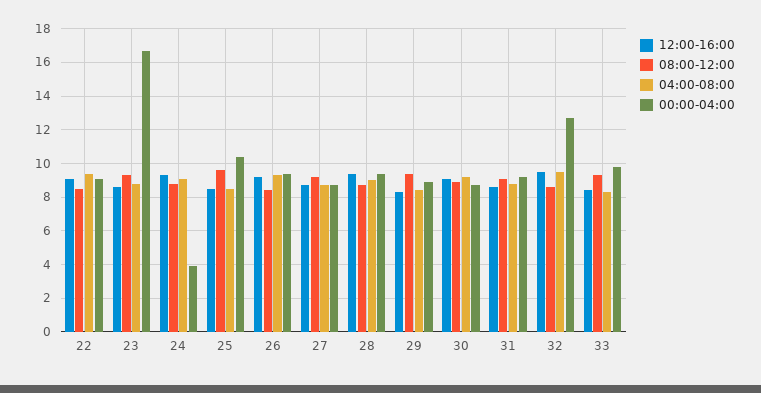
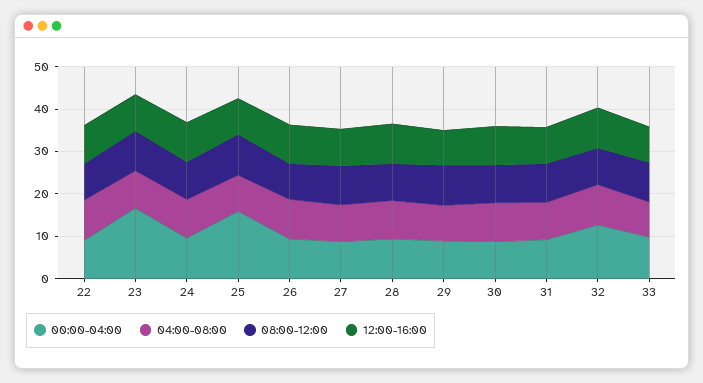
00:00-04:00, 24: 4 -> 10
00:00-04:00, 25: 10.5 -> 16

